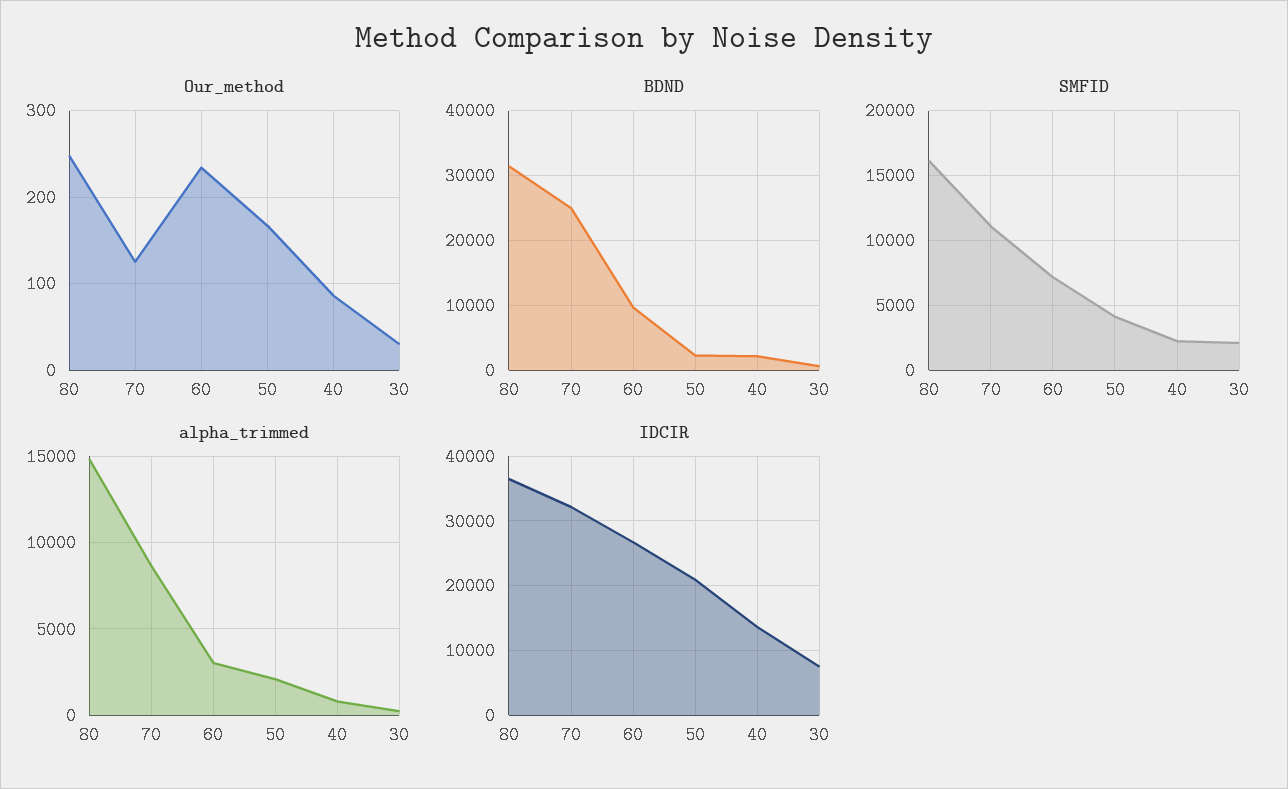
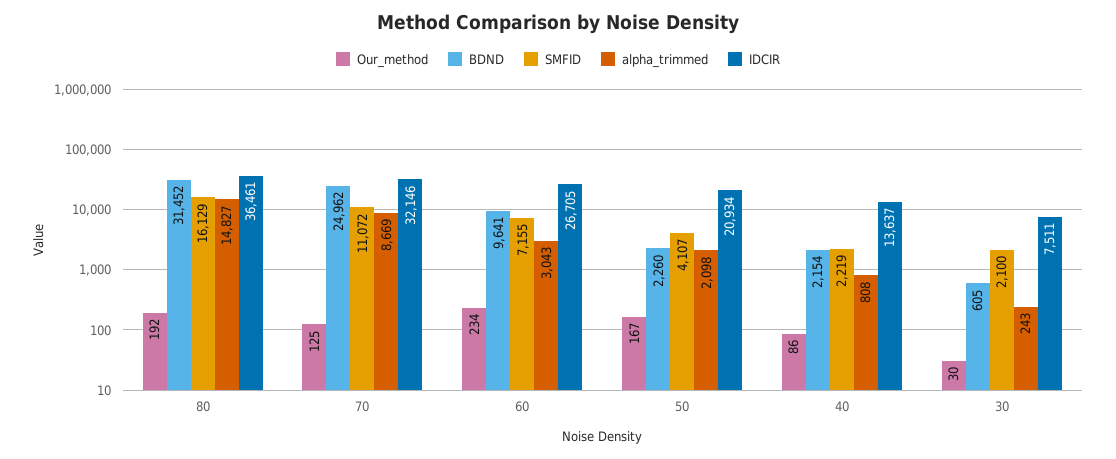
Our_method, 80: 250 -> 192

